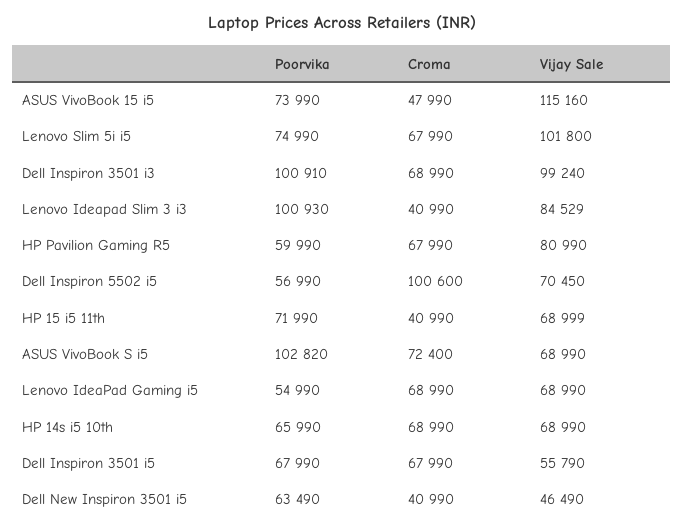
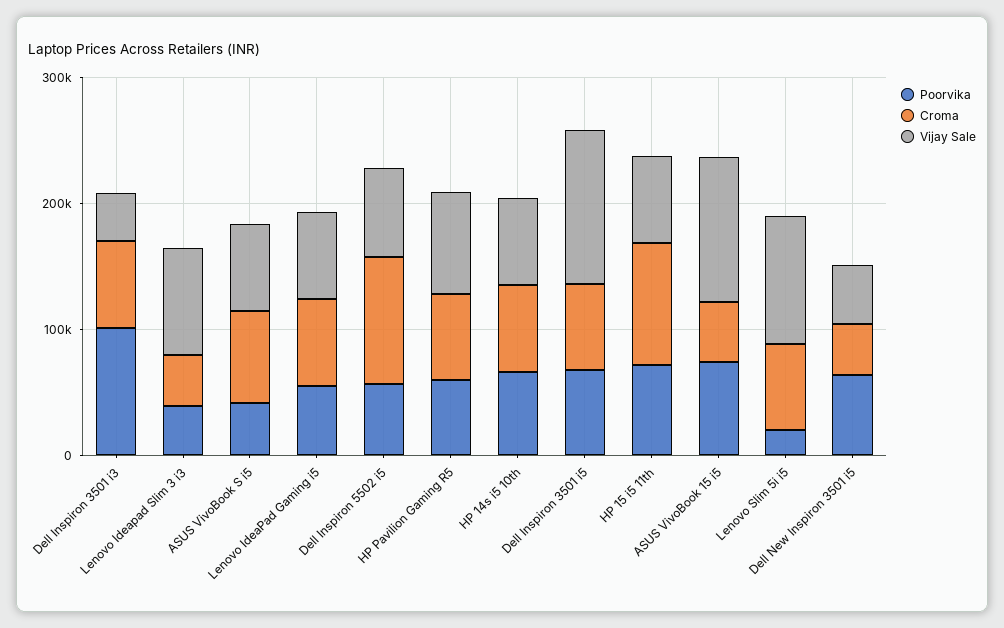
Poorvika, Lenovo Slim 5i i5: 74990 -> 20000
Vijay Sale, Dell Inspiron 3501 i3: 99240 -> 40000
Poorvika, Lenovo Ideapad Slim 3 i3: 100930 -> 40000
Croma, HP 15 i5 11th: 40990 -> 100000
Poorvika, ASUS VivoBook S i5: 102820 -> 40000
Vijay Sale, Dell Inspiron 3501 i5: 55790 -> 120000

